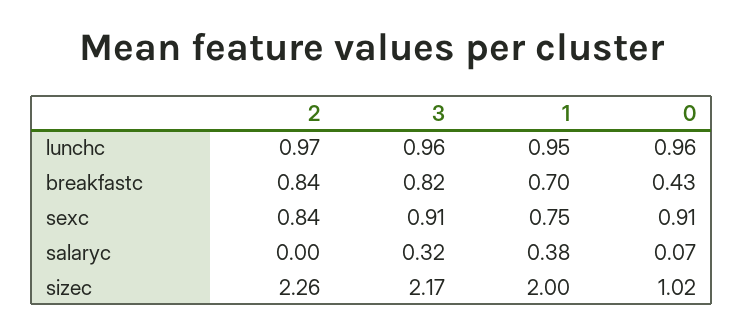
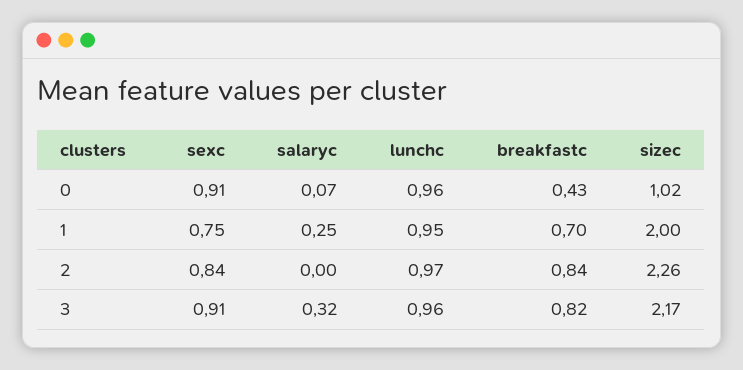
1, salaryc: 0.38 -> 0.25

